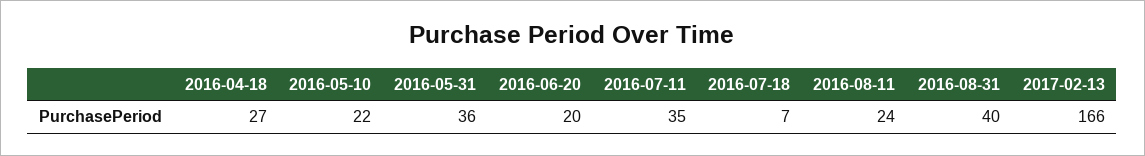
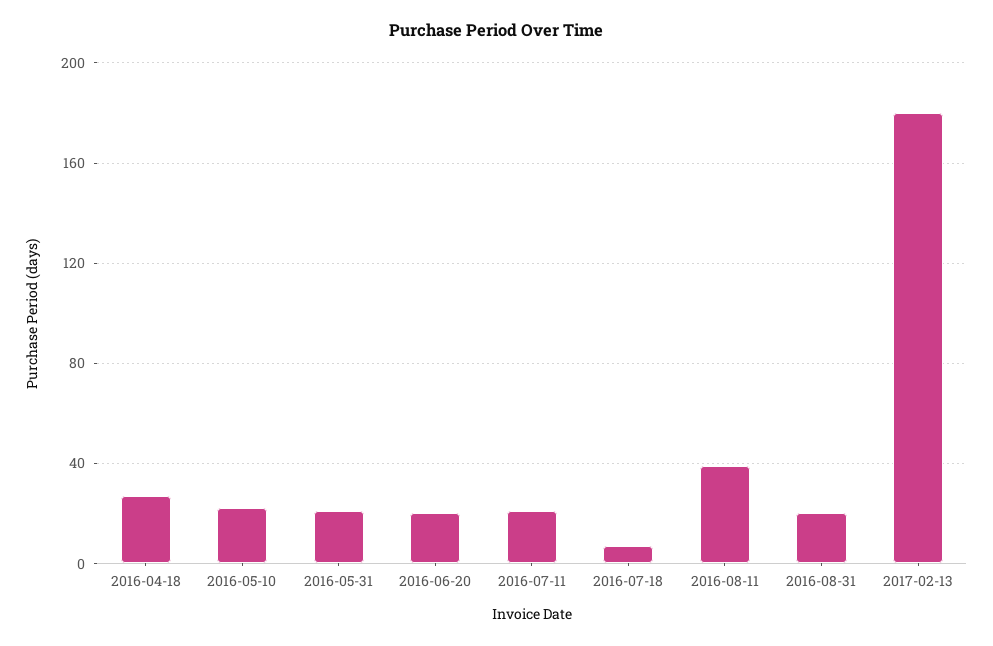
2016-05-31: 36 -> 20
2016-07-11: 35 -> 20
2016-08-11: 24 -> 40
2016-08-31: 40 -> 20
2017-02-13: 166 -> 180

